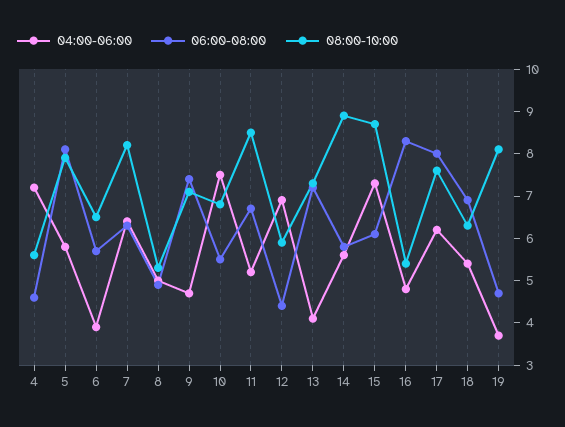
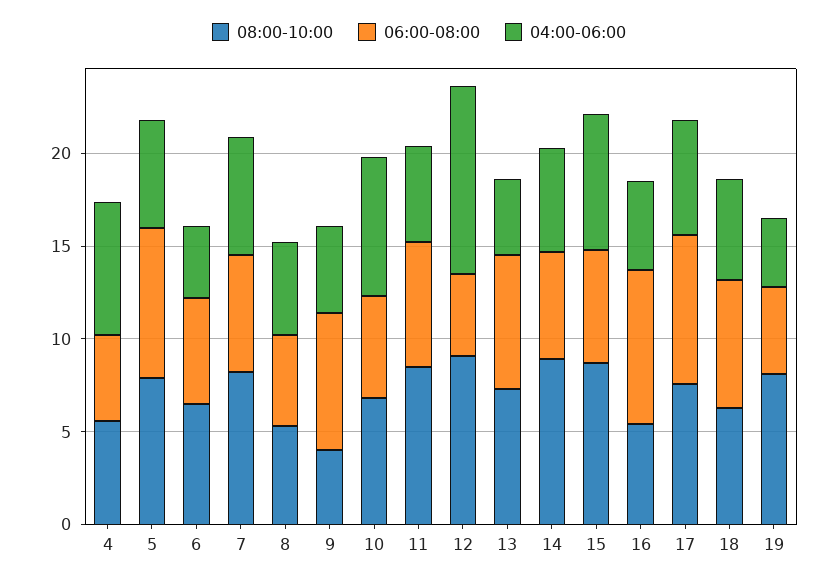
08:00-10:00, 9: 7 -> 4
04:00-06:00, 12: 7 -> 10
08:00-10:00, 12: 6 -> 9

